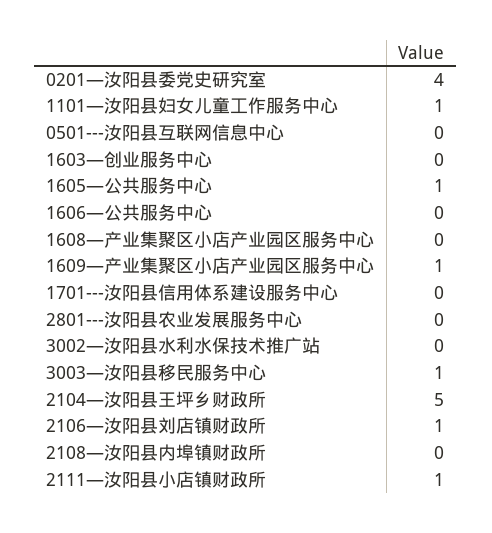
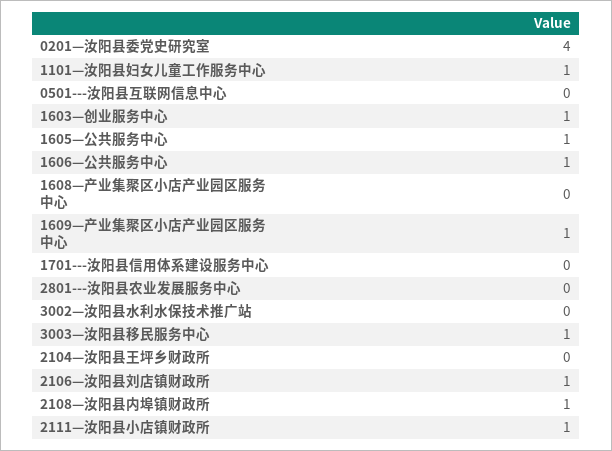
1603—创业服务中心: 0 -> 1
1606—公共服务中心: 0 -> 1
2104—汝阳县王坪乡财政所: 5 -> 0
2108—汝阳县内埠镇财政所: 0 -> 1

